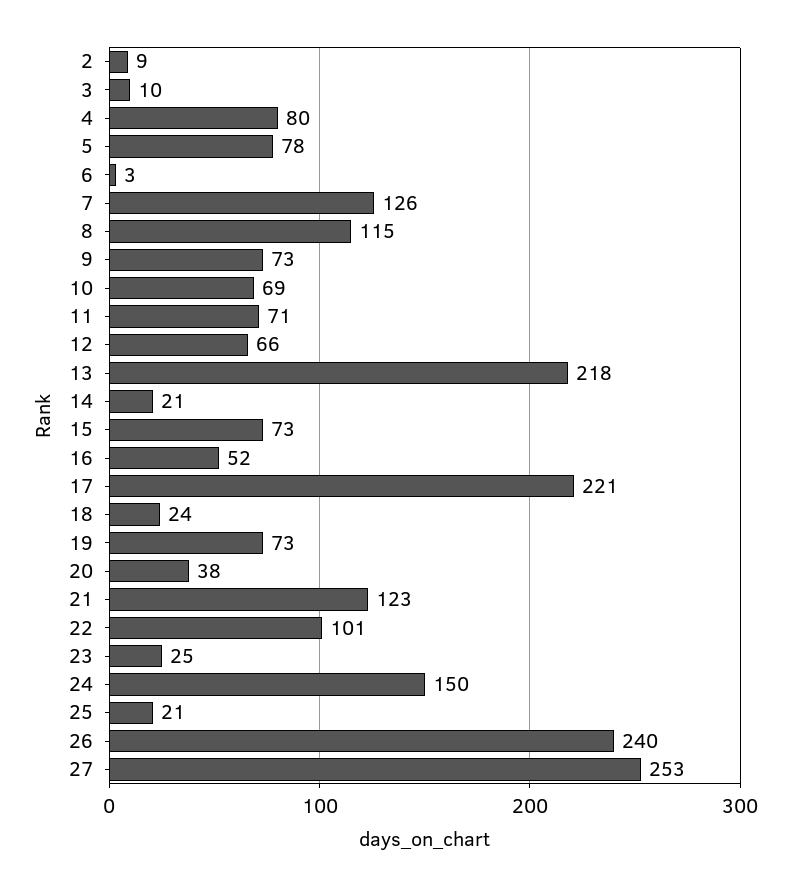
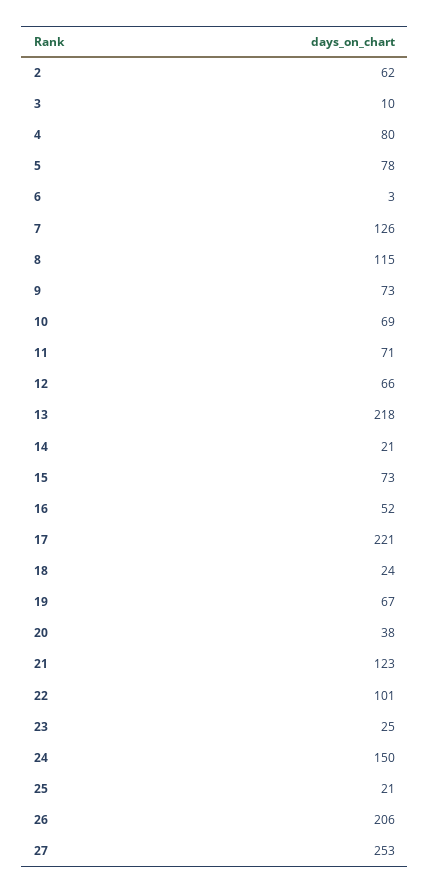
2: 9 -> 62
19: 73 -> 67
26: 240 -> 206

